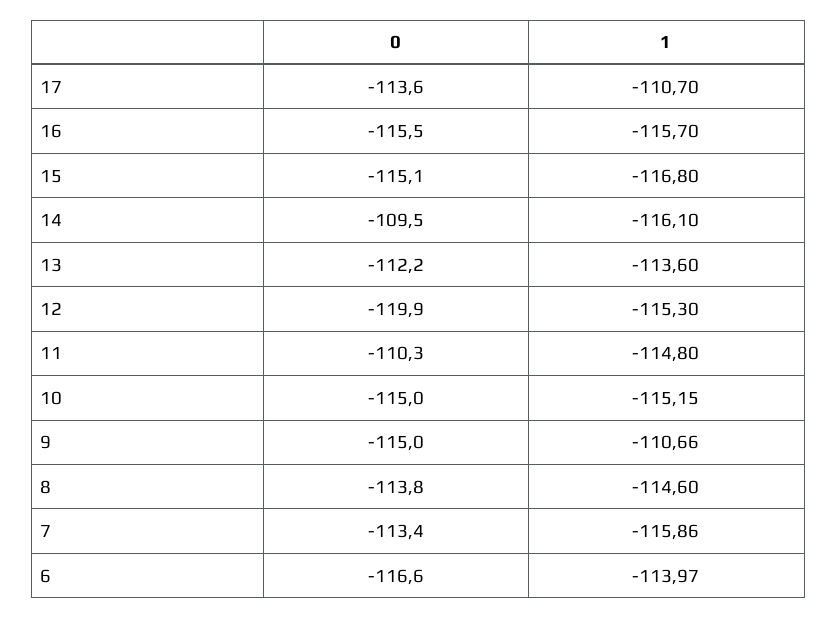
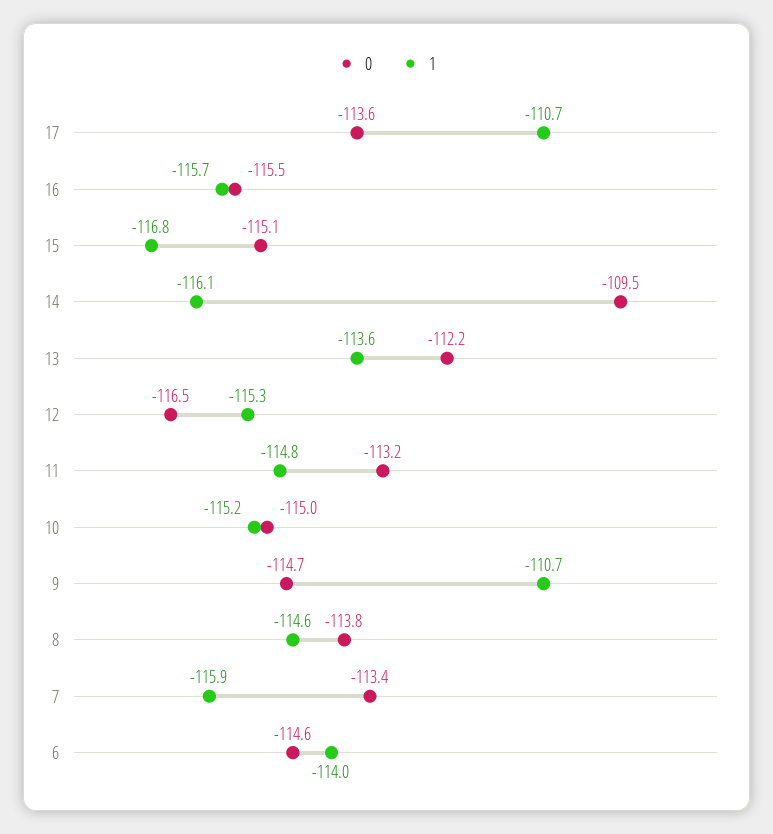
0, 12: -119.9 -> -116.5
0, 11: -110.3 -> -113.2
0, 9: -115 -> -114.7
0, 6: -116.6 -> -114.6

